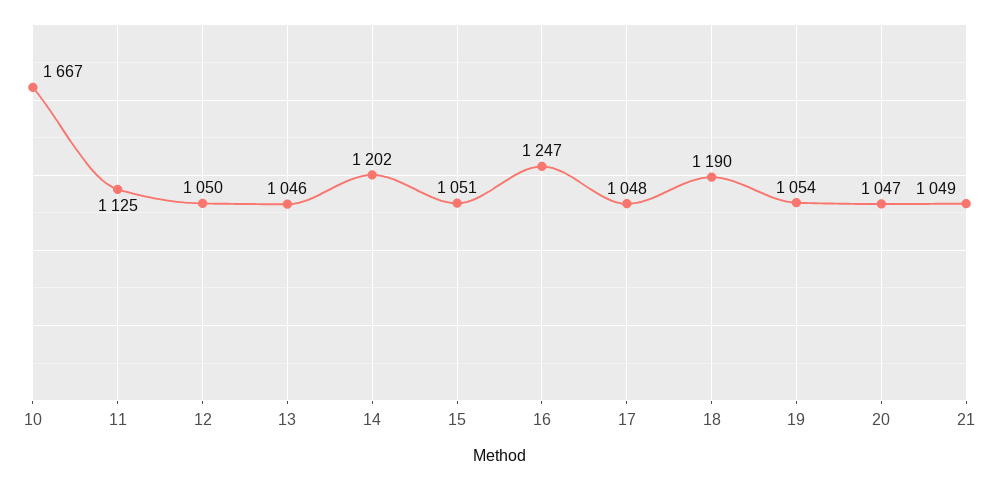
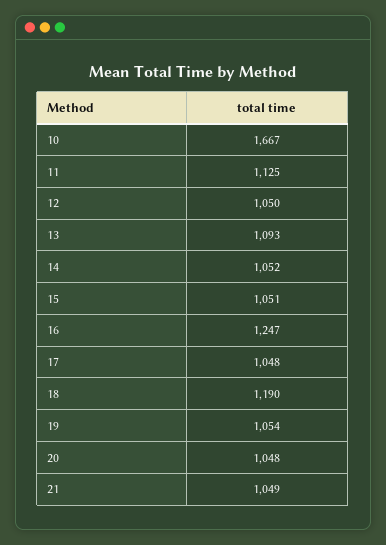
13: 1046 -> 1093
14: 1202 -> 1052
20: 1047 -> 1048

